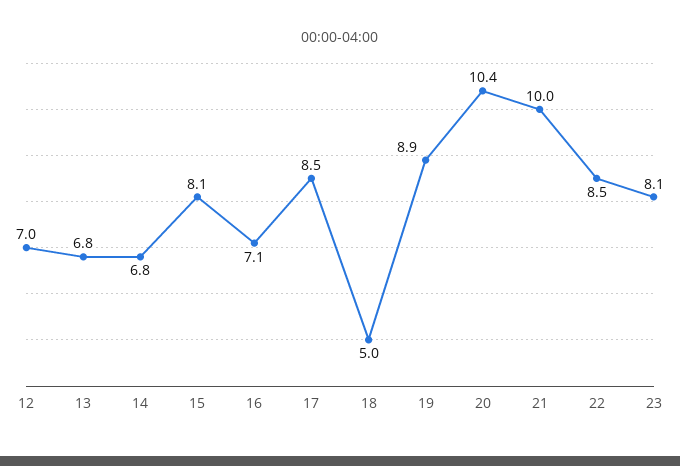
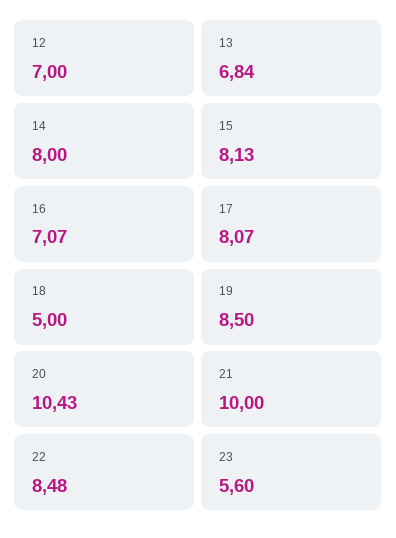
14: 6.8 -> 8
17: 8.5 -> 8.07
19: 8.9 -> 8.5
23: 8.1 -> 5.6

